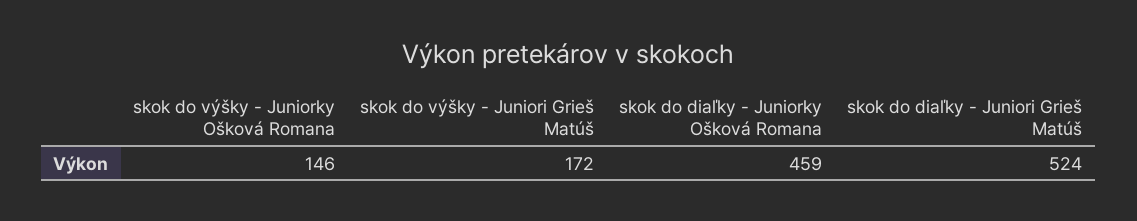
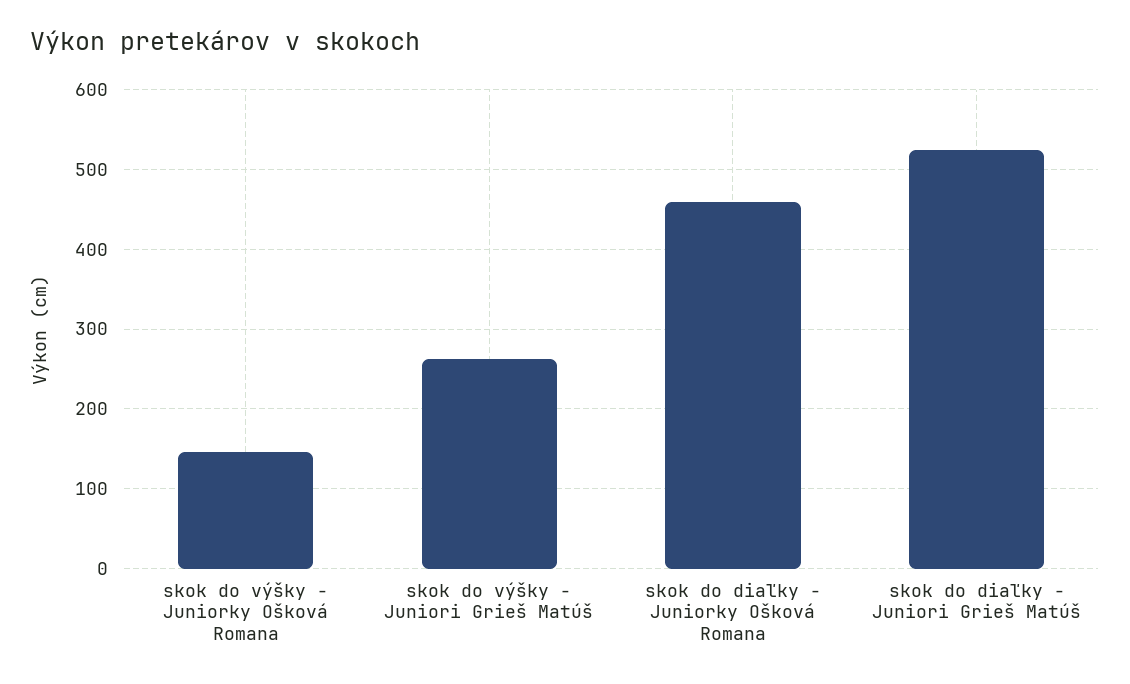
skok do výšky - Juniori Grieš Matúš: 172 -> 260

